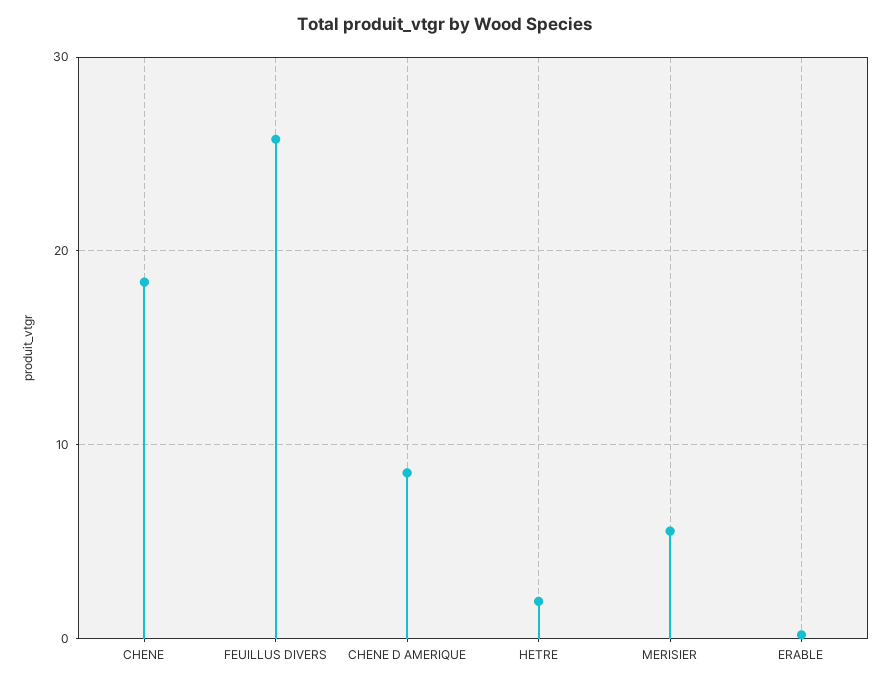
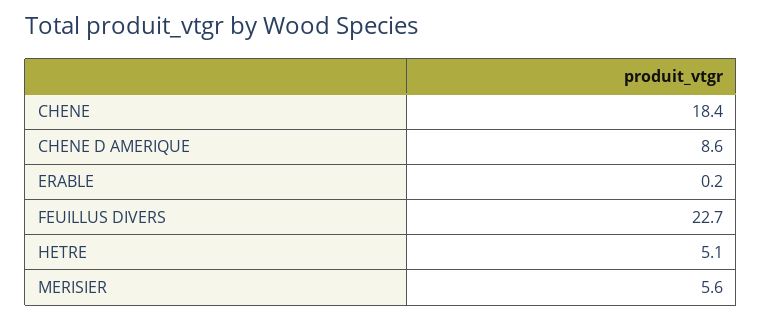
FEUILLUS DIVERS: 26 -> 22.7
HETRE: 2 -> 5.1

